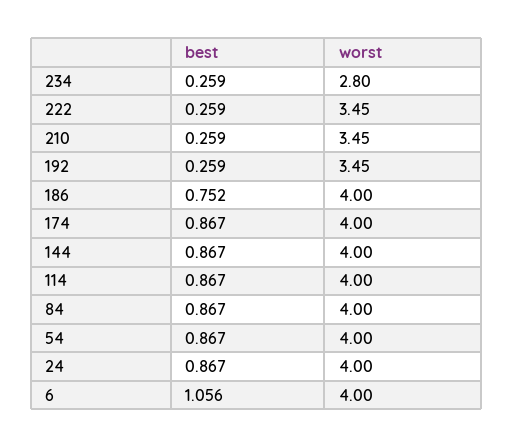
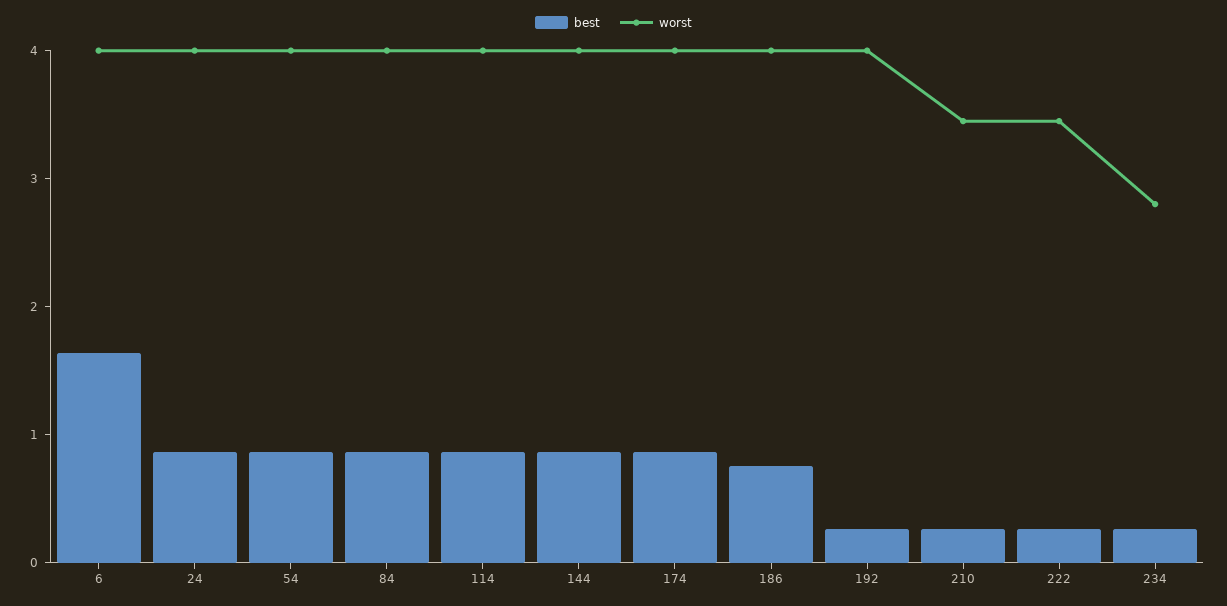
worst, 192: 3.45 -> 4
best, 6: 1.056 -> 1.6

